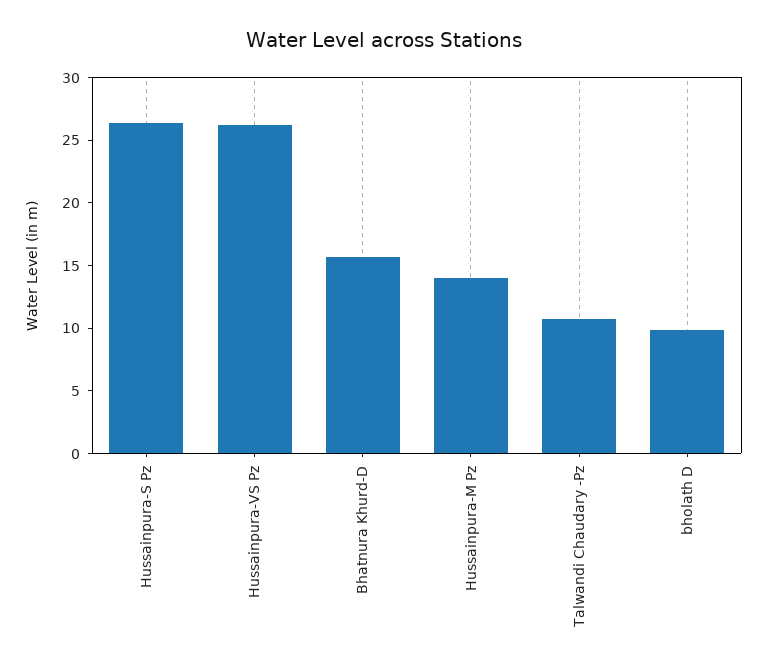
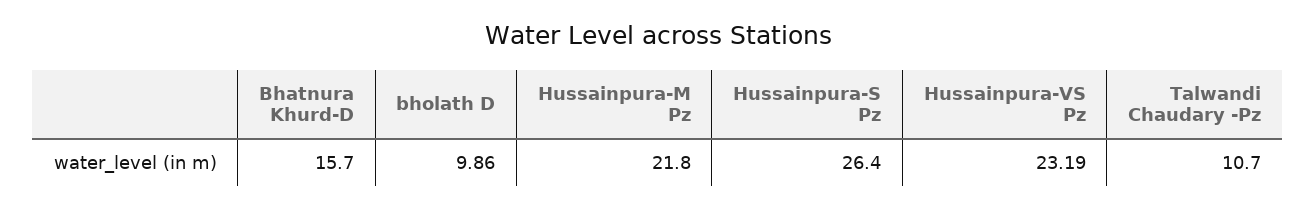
Hussainpura-VS Pz: 26 -> 23.19
Hussainpura-M Pz: 14 -> 21.8

